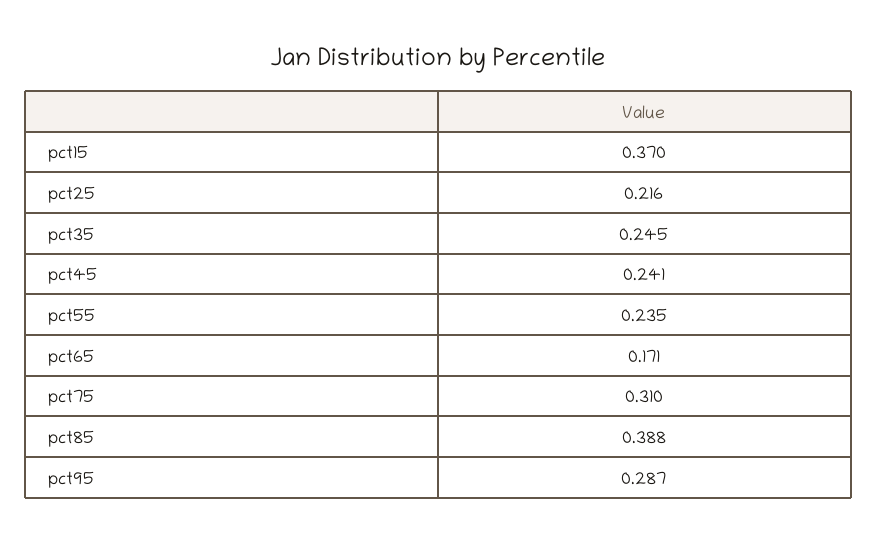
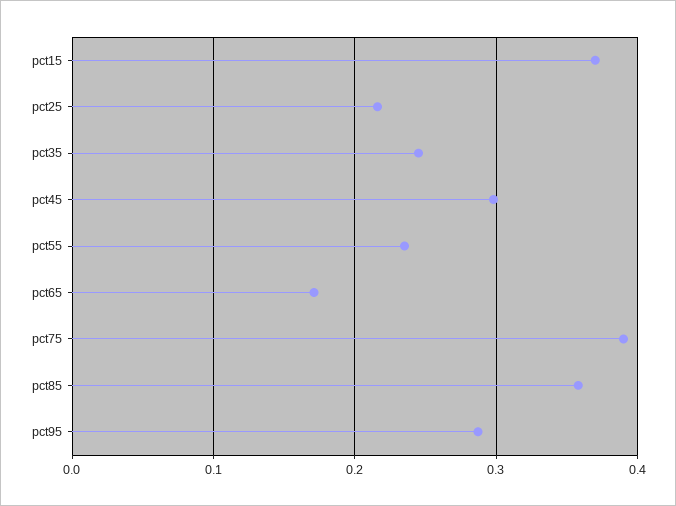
pct45: 0.241 -> 0.3
pct75: 0.31 -> 0.39
pct85: 0.388 -> 0.36

